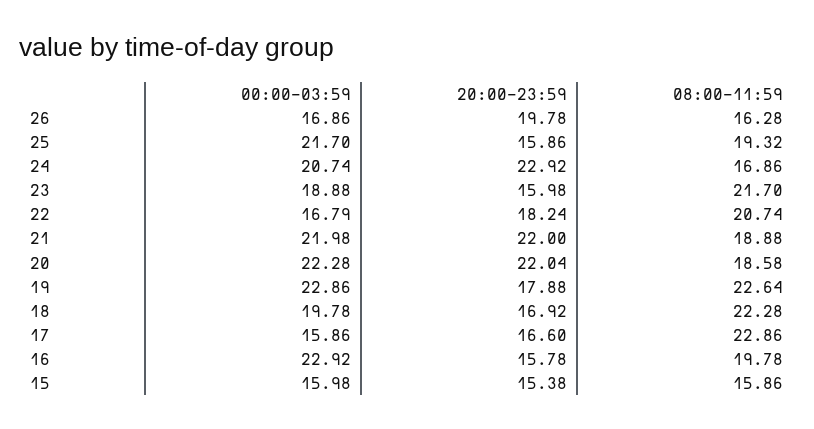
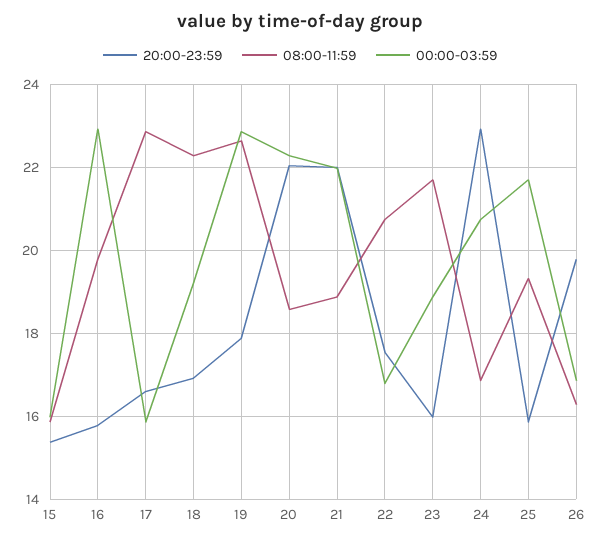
20:00-23:59, 22: 18.24 -> 17.6
00:00-03:59, 18: 19.78 -> 19.2

